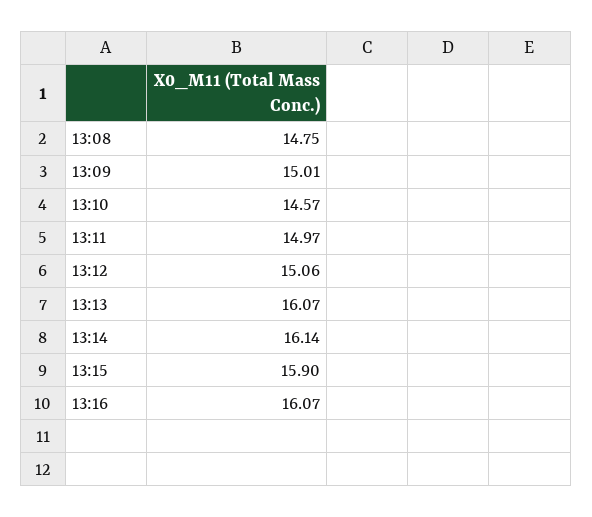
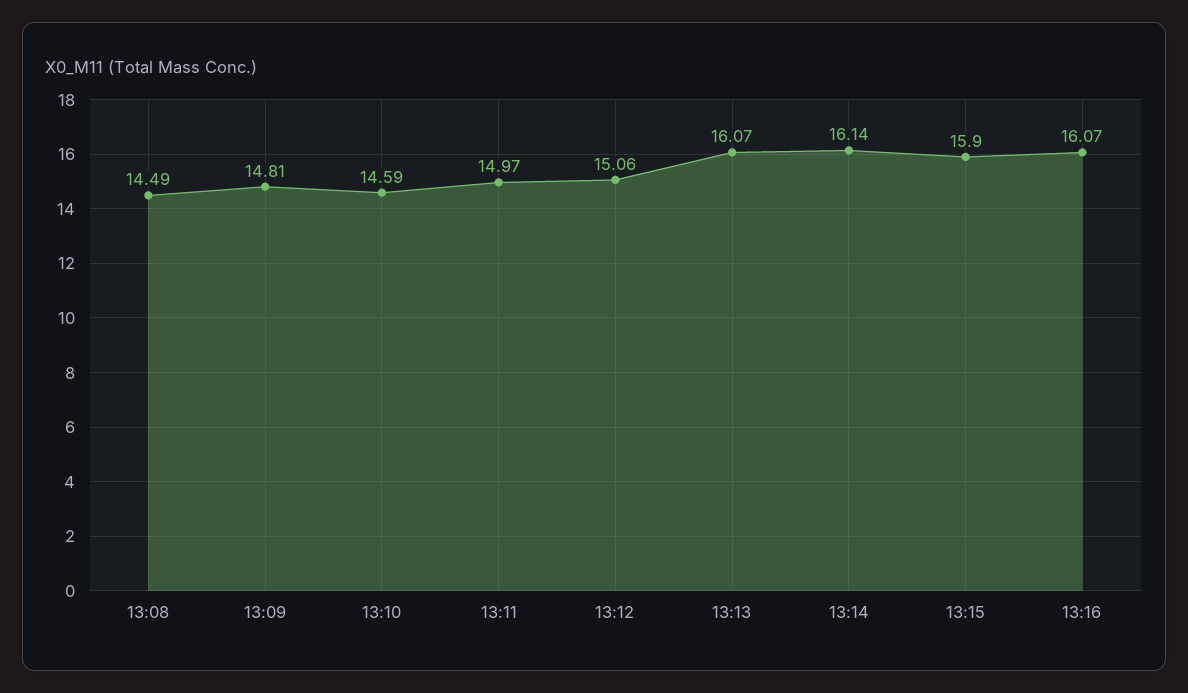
13:08: 14.75 -> 14.49
13:09: 15.01 -> 14.81
13:10: 14.57 -> 14.59

